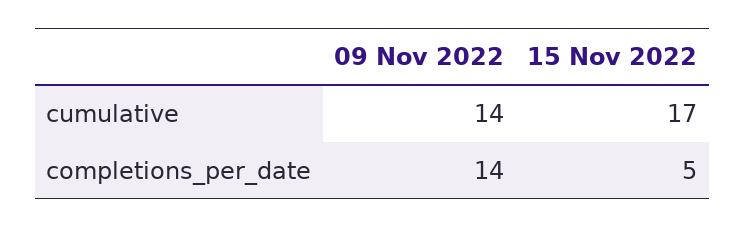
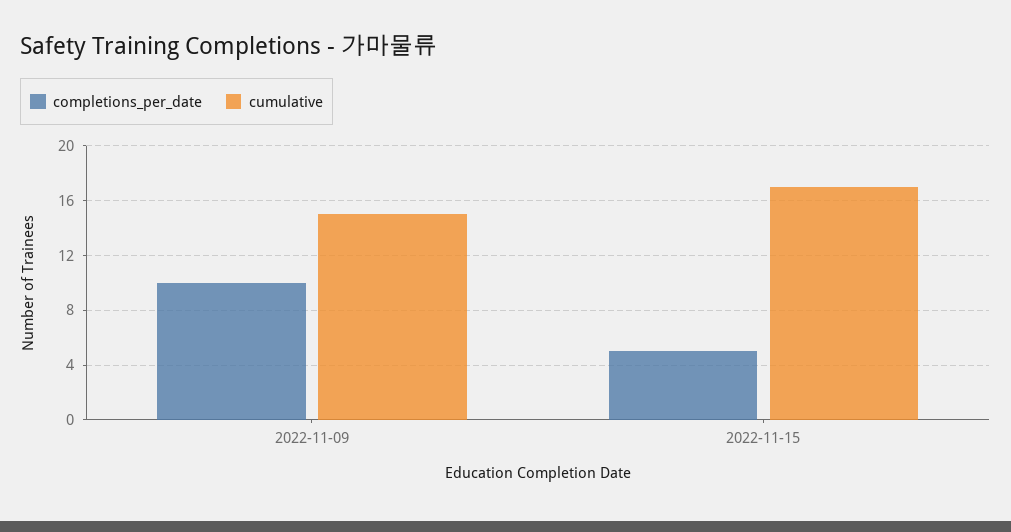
cumulative, 09 Nov 2022: 14 -> 15
completions_per_date, 09 Nov 2022: 14 -> 10

